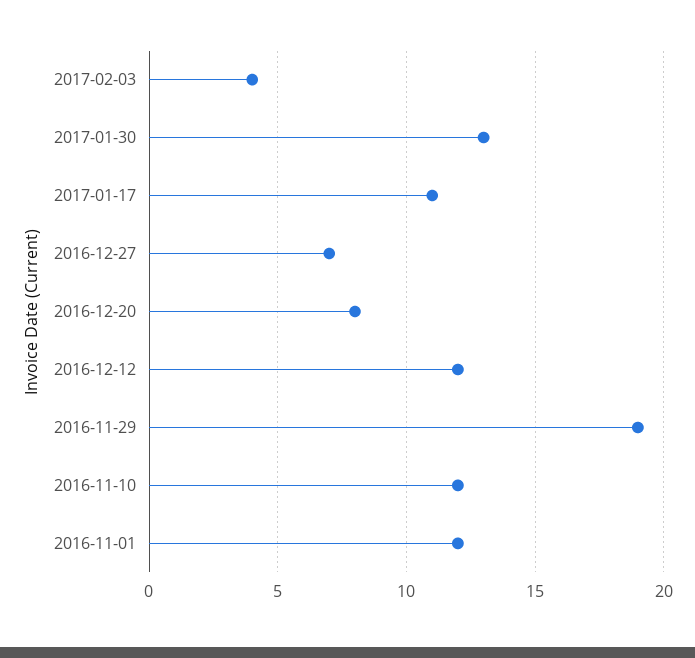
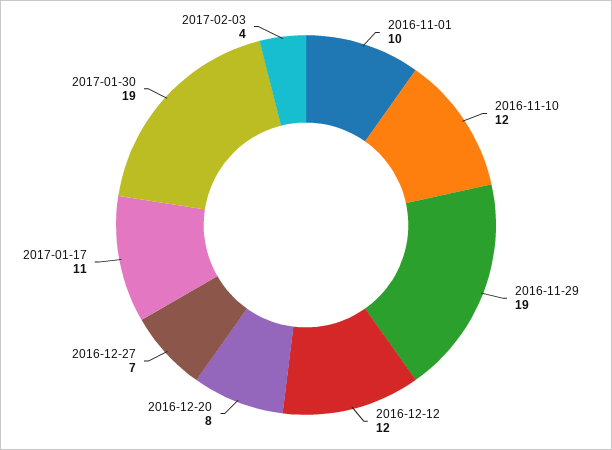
2017-01-30: 13 -> 19
2016-11-01: 12 -> 10

